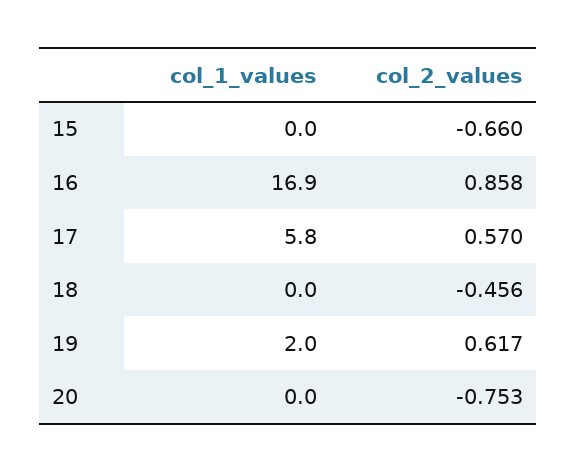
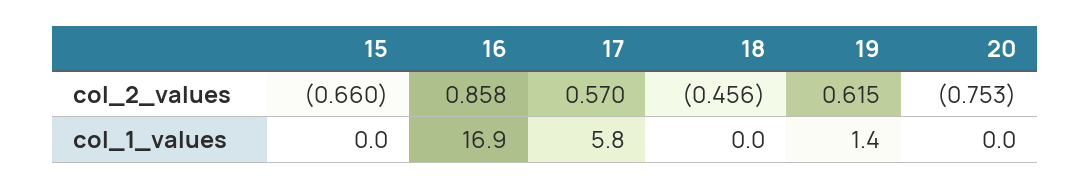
col_1_values, 19: 2 -> 1.4
col_2_values, 19: 0.617 -> 0.615

